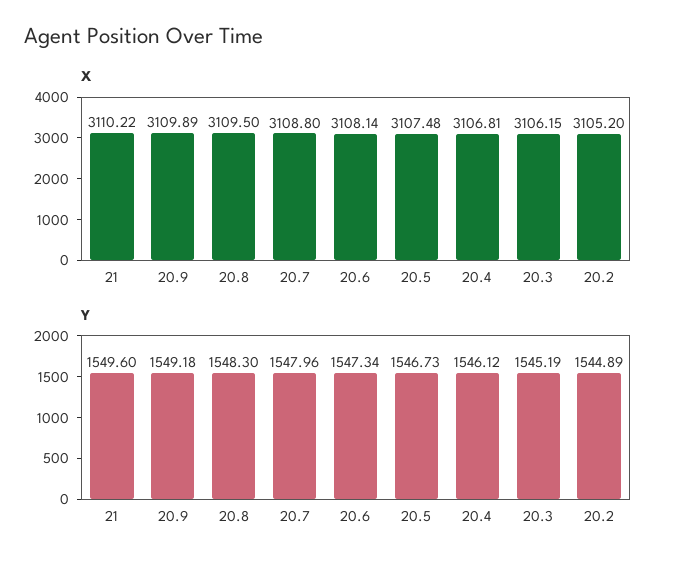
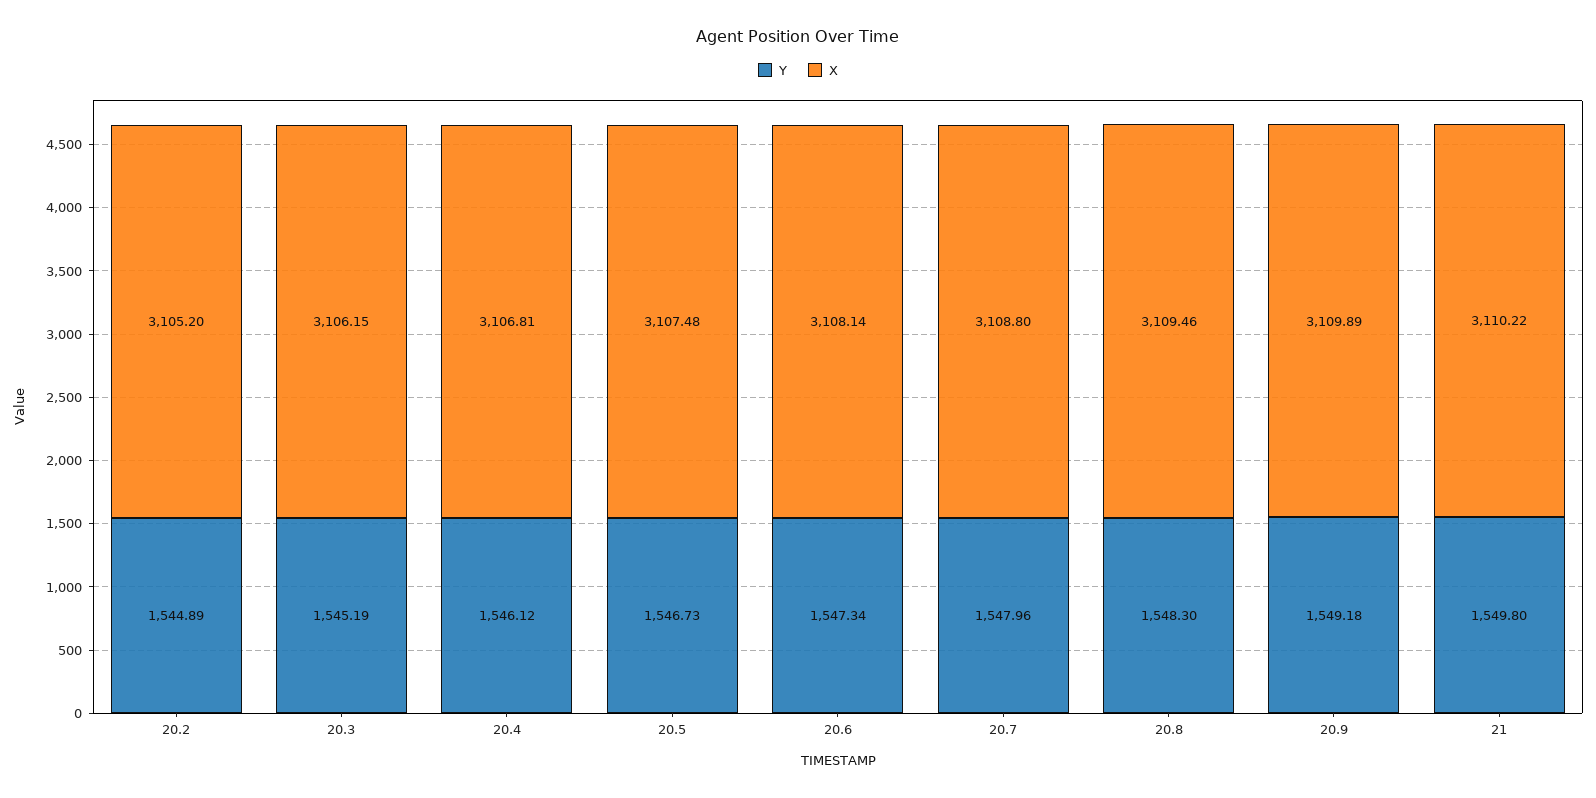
X, 20.8: 3109.5 -> 3109.46
Y, 21: 1549.6 -> 1549.8

